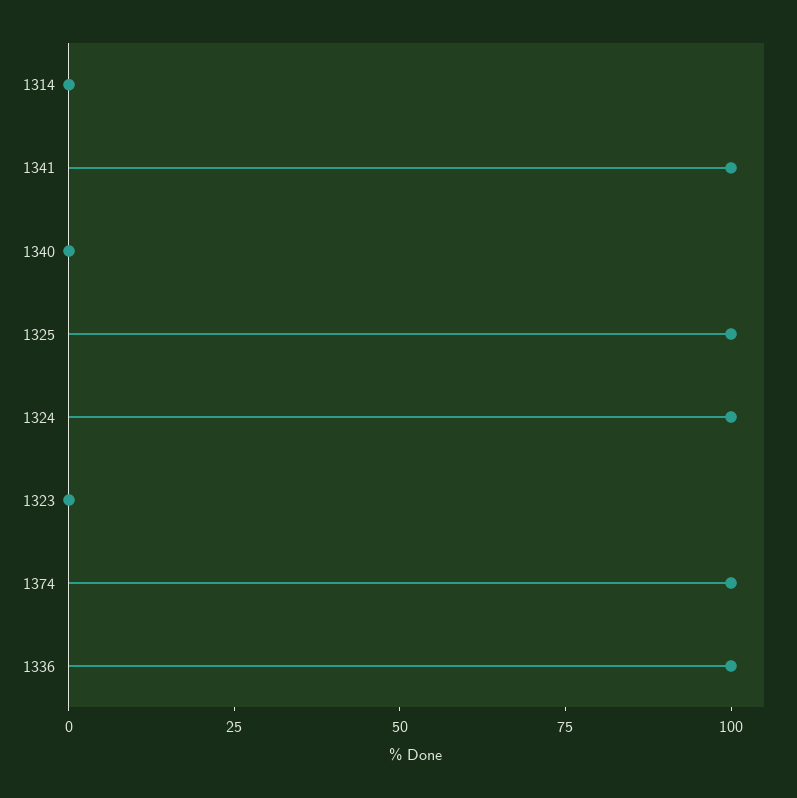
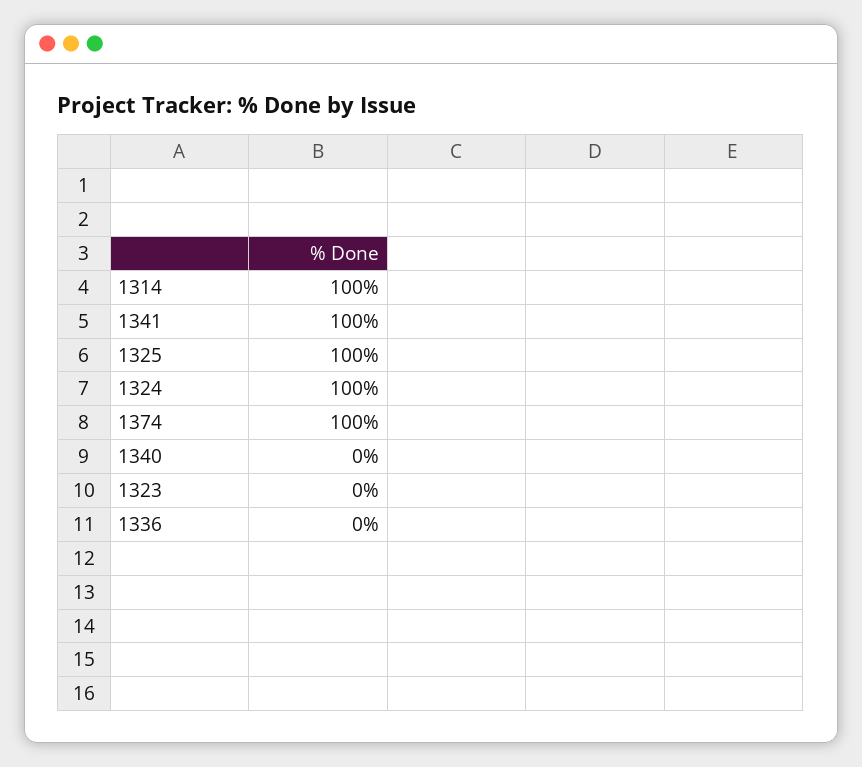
1314: 0 -> 100
1336: 100 -> 0

